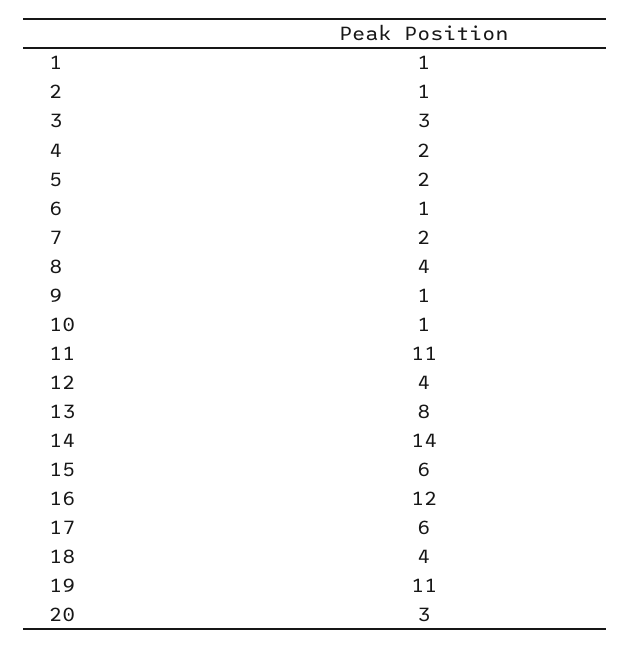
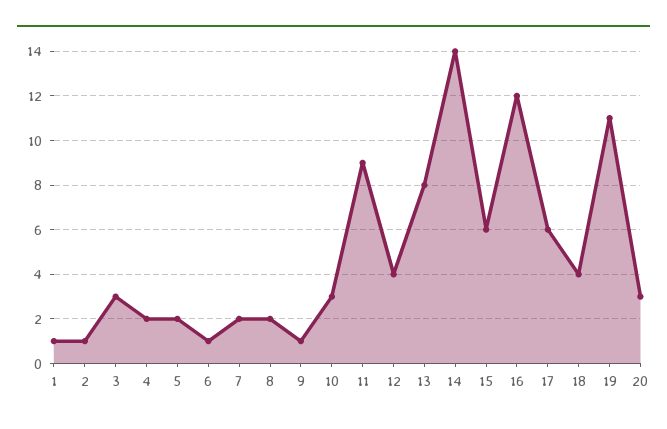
8: 4 -> 2
10: 1 -> 3
11: 11 -> 9

